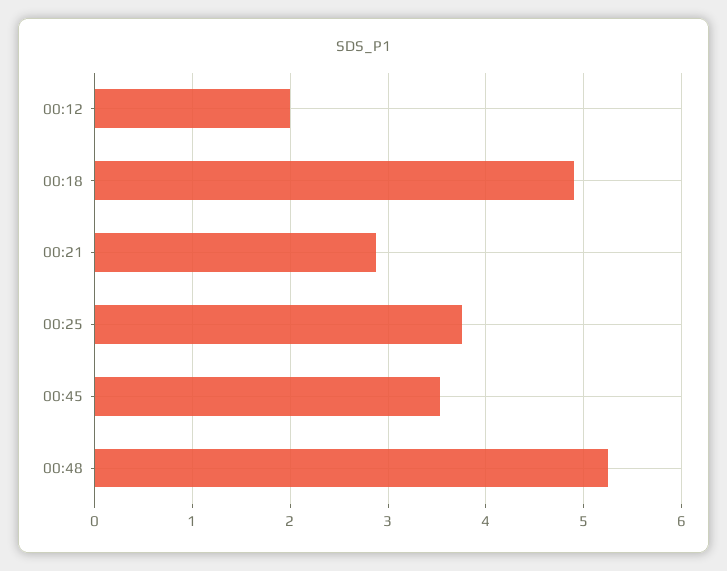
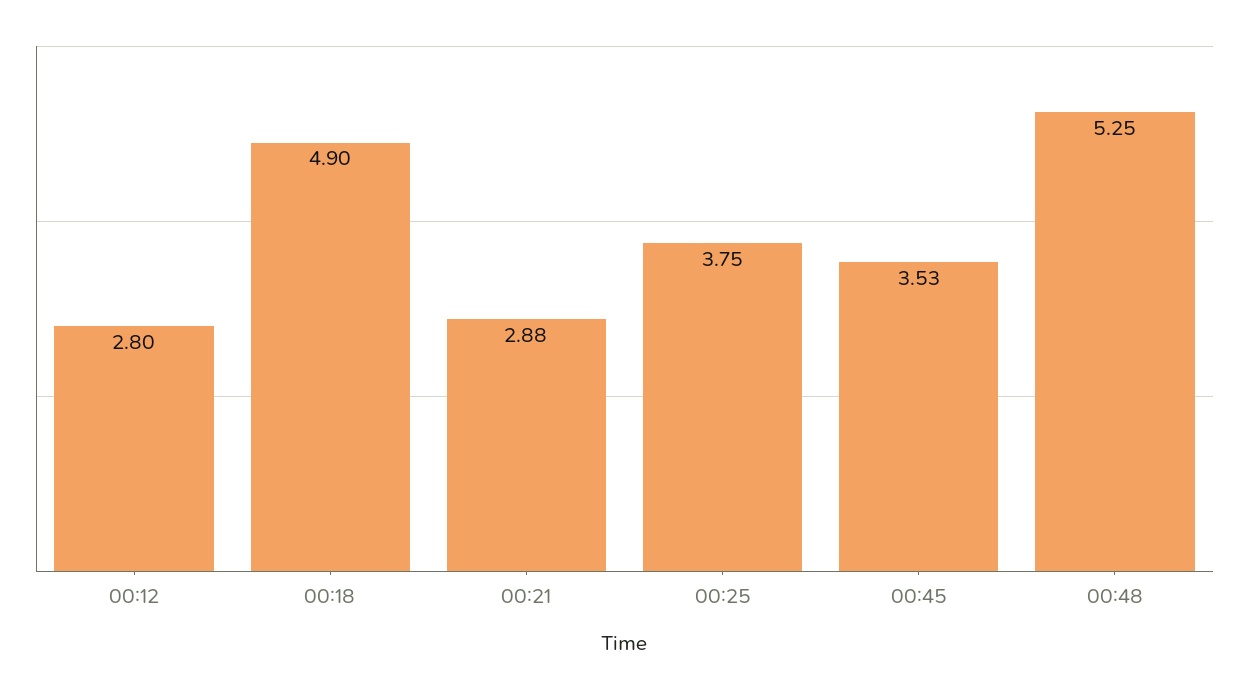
00:12: 2 -> 2.8

